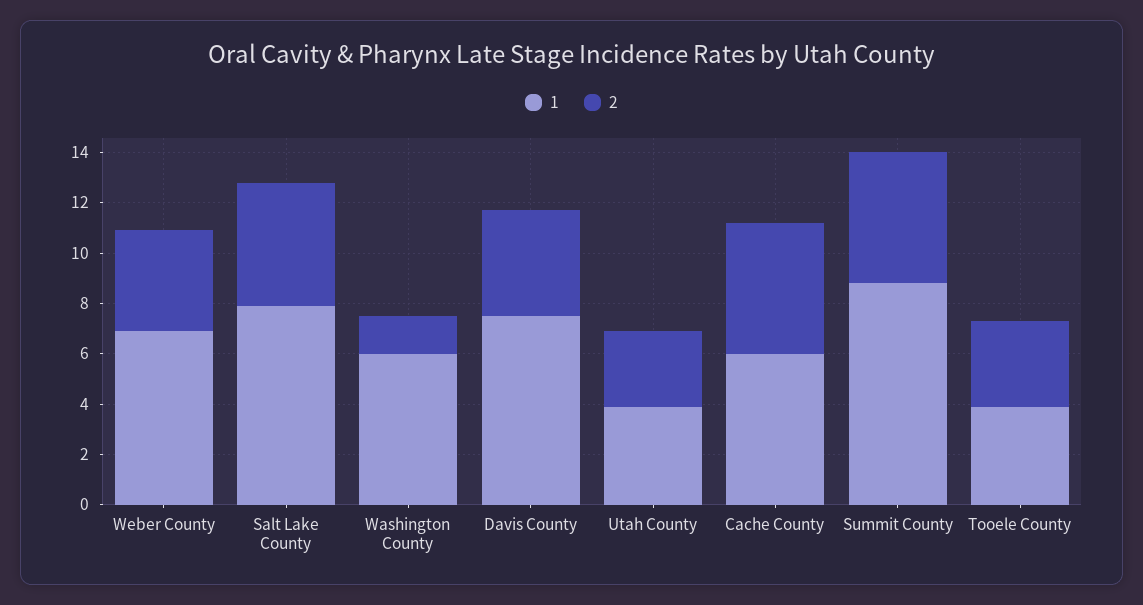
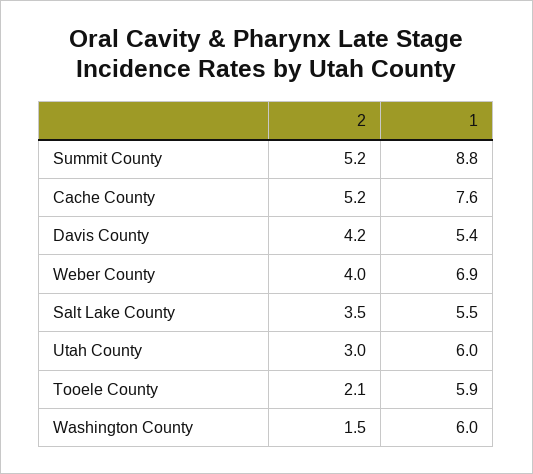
1, Salt Lake County: 8 -> 5.5
2, Salt Lake County: 5 -> 3.5
1, Davis County: 7.5 -> 5.4
1, Utah County: 4 -> 6
1, Cache County: 6 -> 7.6
1, Tooele County: 4 -> 5.9
2, Tooele County: 3.5 -> 2.1

